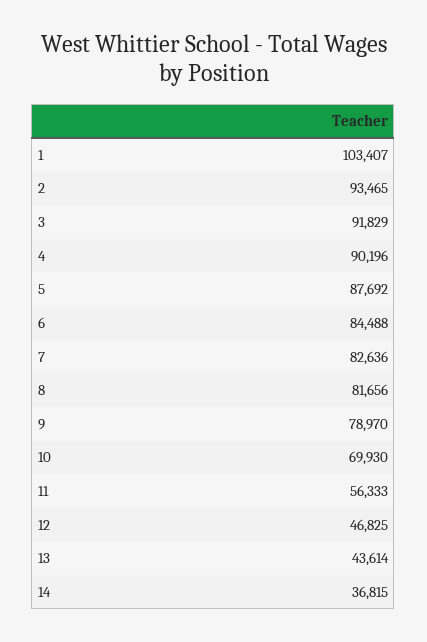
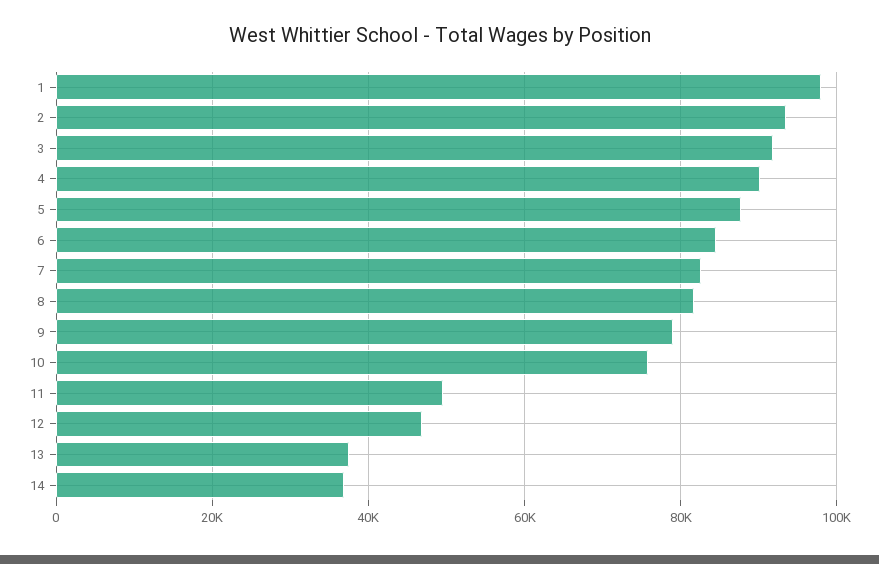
1: 103407 -> 98000
10: 69930 -> 76000
11: 56333 -> 50000
13: 43614 -> 38000

